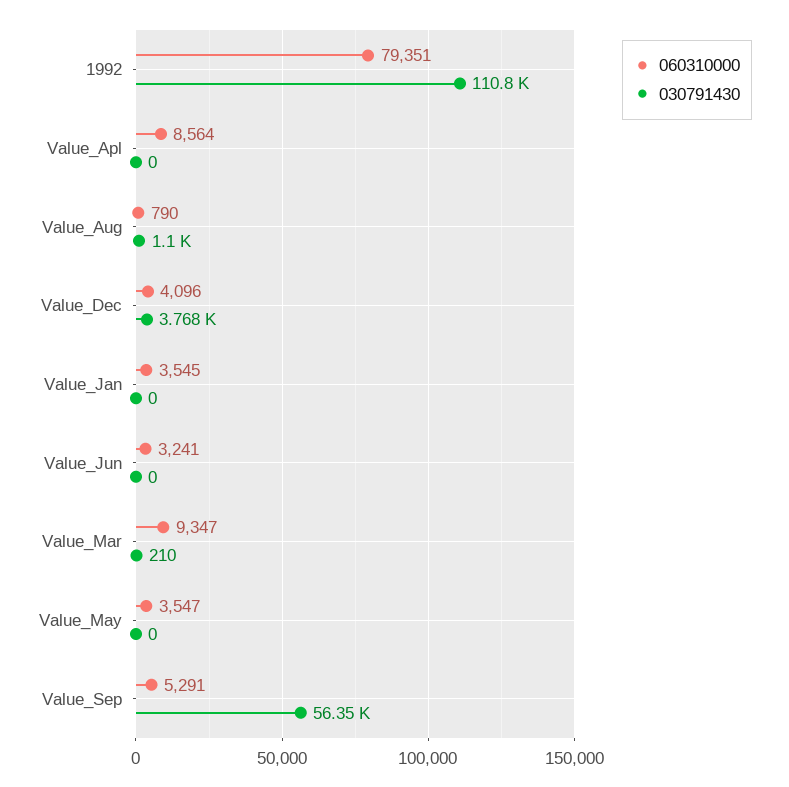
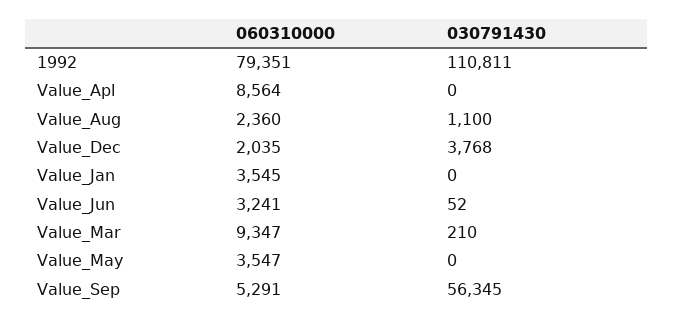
060310000, Value_Aug: 790 -> 2360
060310000, Value_Dec: 4096 -> 2035
030791430, Value_Jun: 0 -> 52

